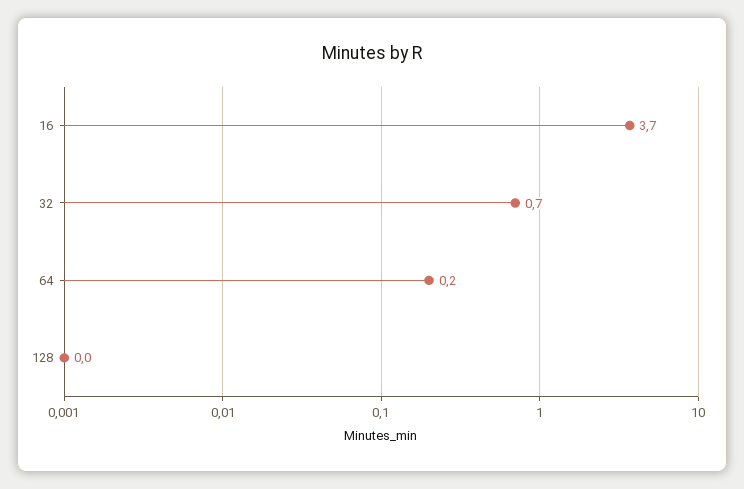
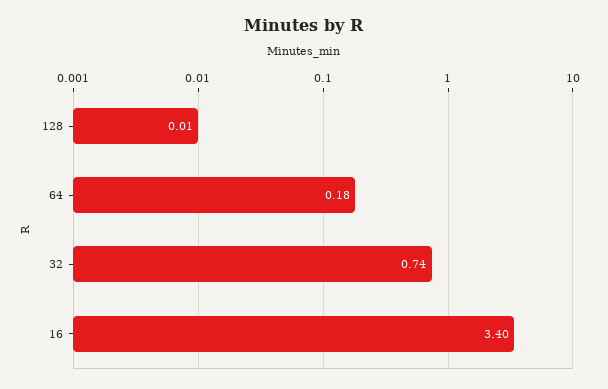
16: 3.7 -> 3.4

